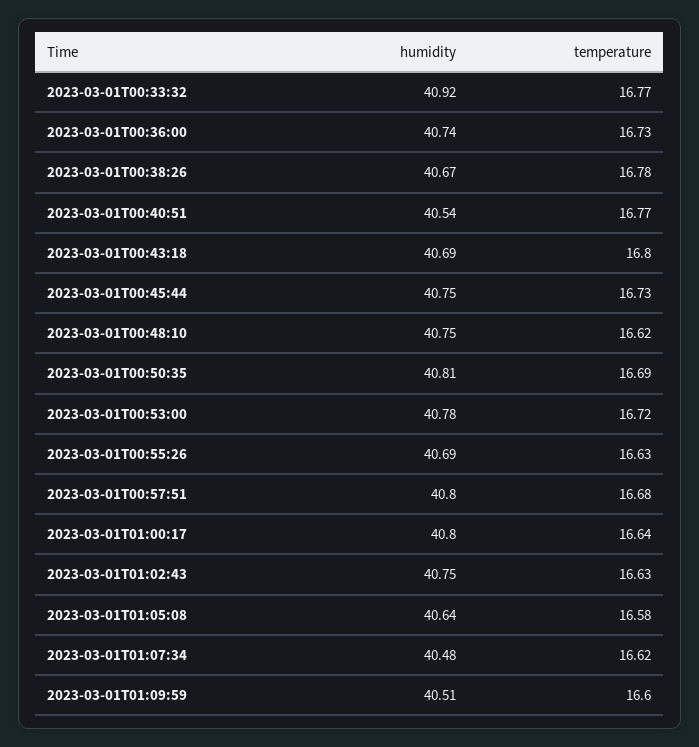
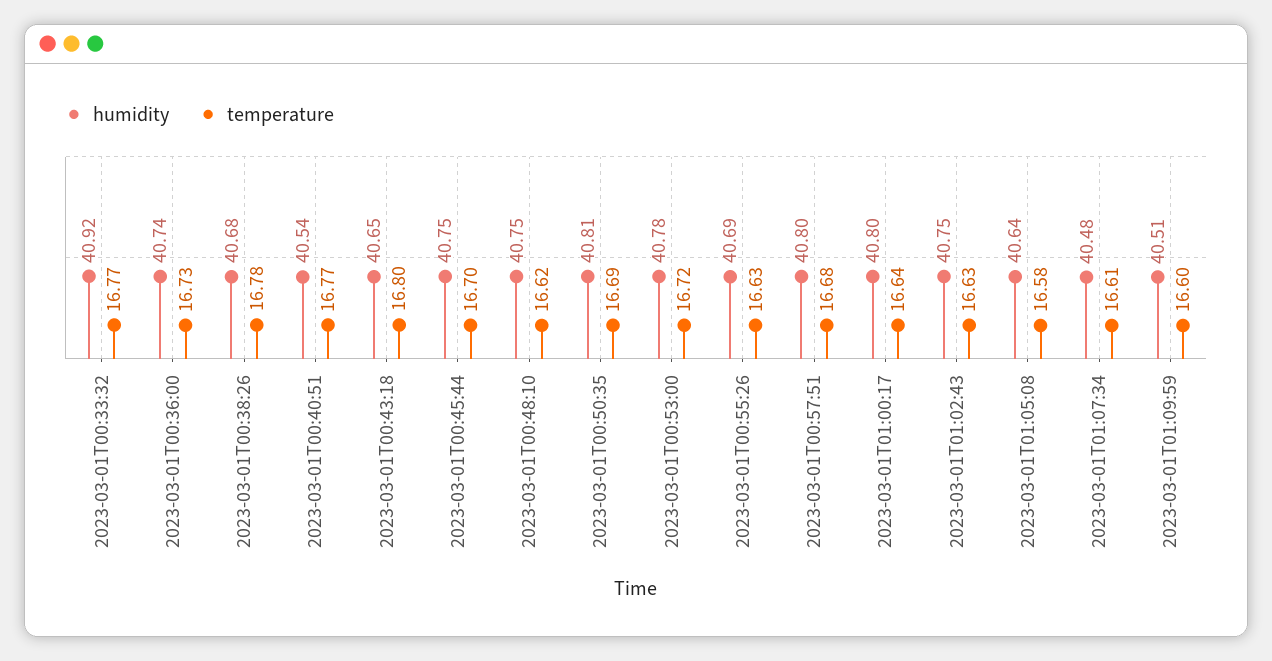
humidity, 2023-03-01T00:38:26: 40.67 -> 40.68
humidity, 2023-03-01T00:43:18: 40.69 -> 40.65
temperature, 2023-03-01T00:45:44: 16.73 -> 16.7
temperature, 2023-03-01T01:07:34: 16.62 -> 16.61

